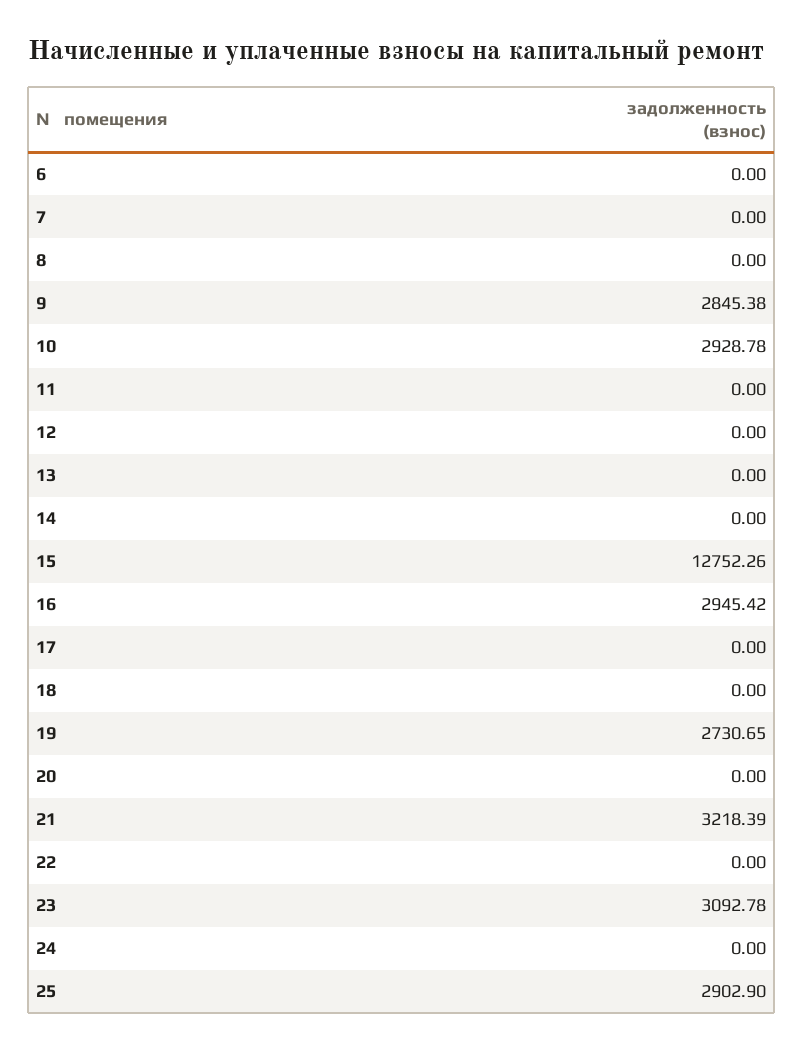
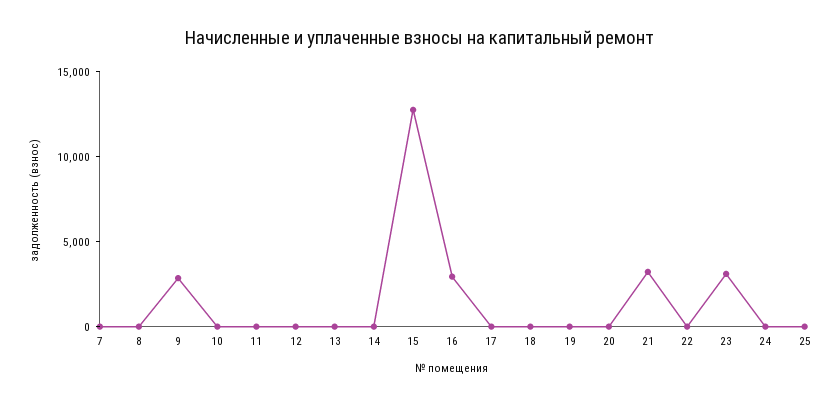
6: 0 -> none
10: 2928.78 -> 0
19: 2730.65 -> 0
25: 2902.9 -> 0

